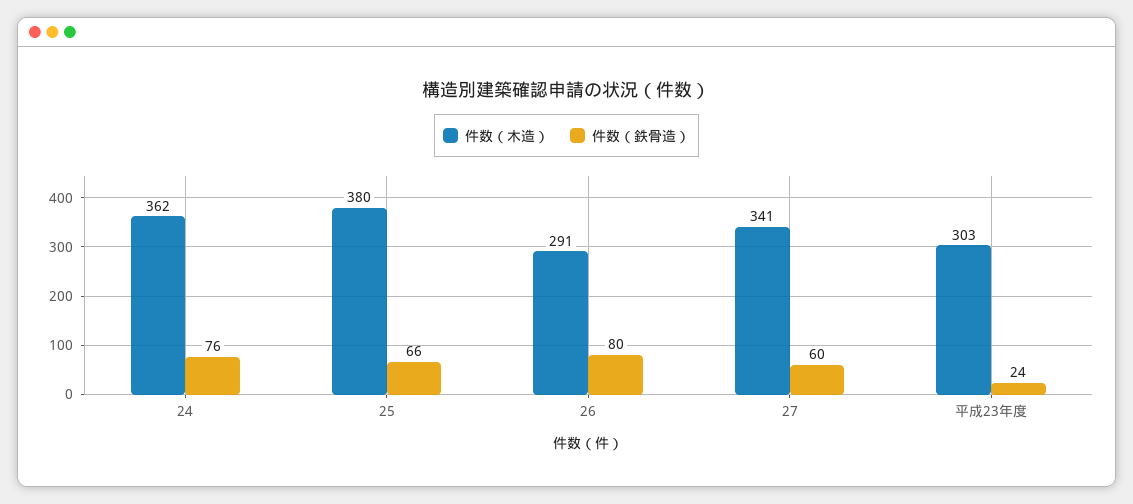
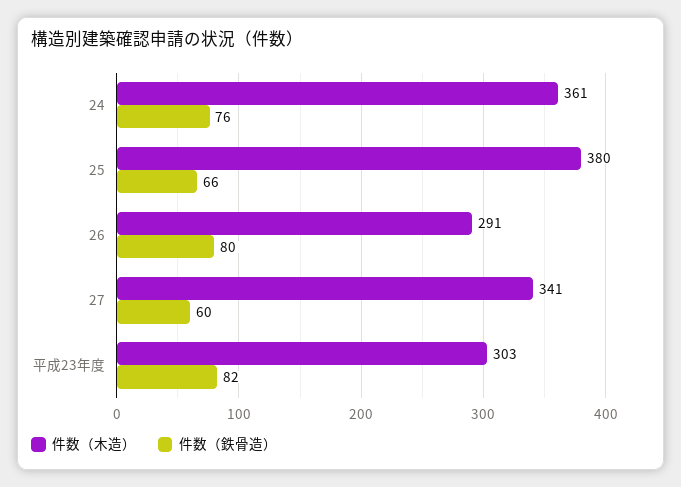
件数（木造）, 24: 362 -> 361
件数（鉄骨造）, 平成23年度: 24 -> 82

